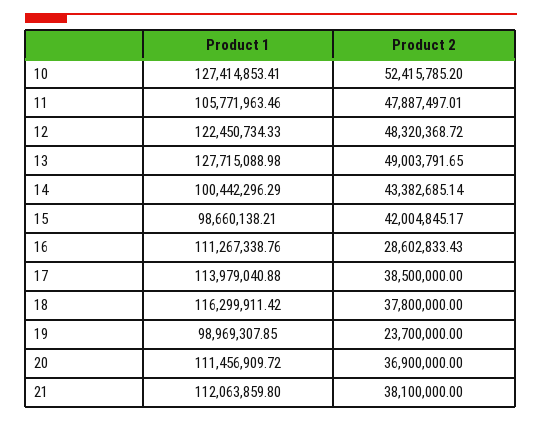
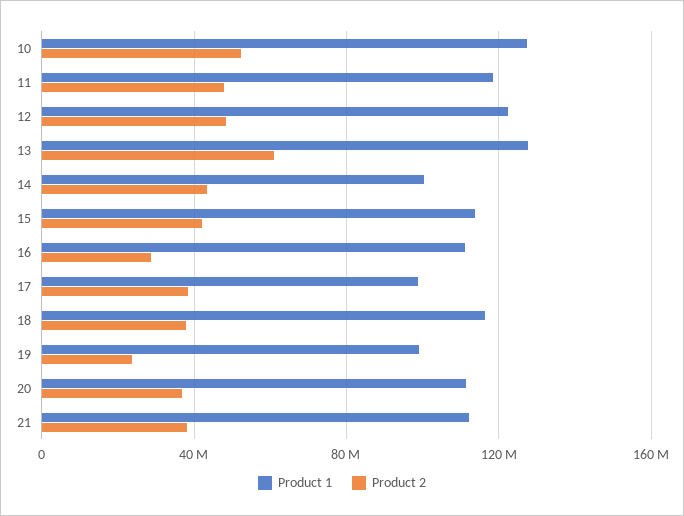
Product 1, 11: 105771963.46 -> 120000000
Product 2, 13: 49003791.65 -> 60000000
Product 1, 15: 98660138.21 -> 115000000
Product 1, 17: 113979040.88 -> 100000000

